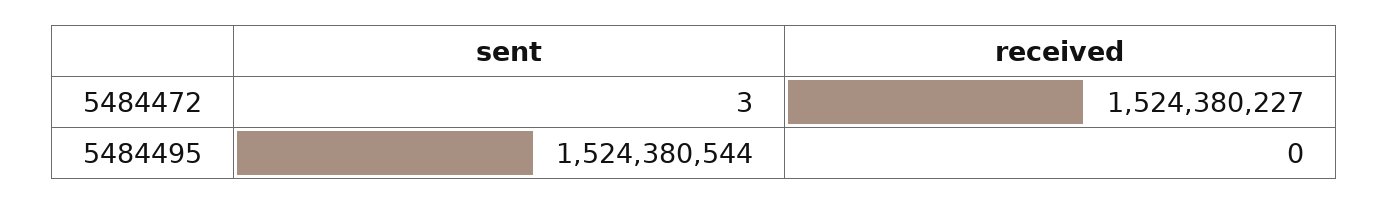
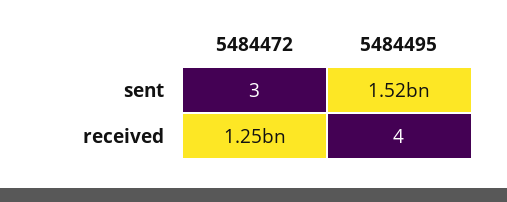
received, 5484472: 1524380227 -> 1250000000
received, 5484495: 0 -> 4

